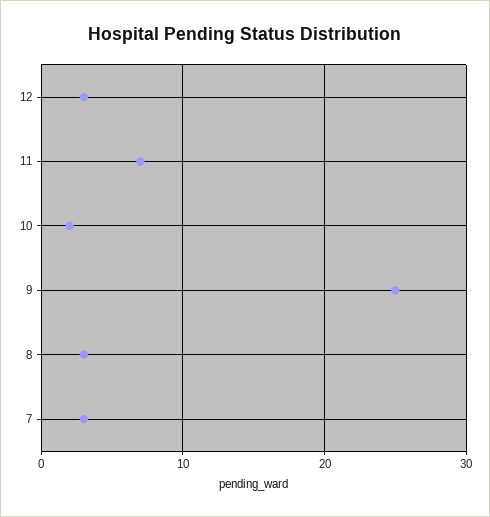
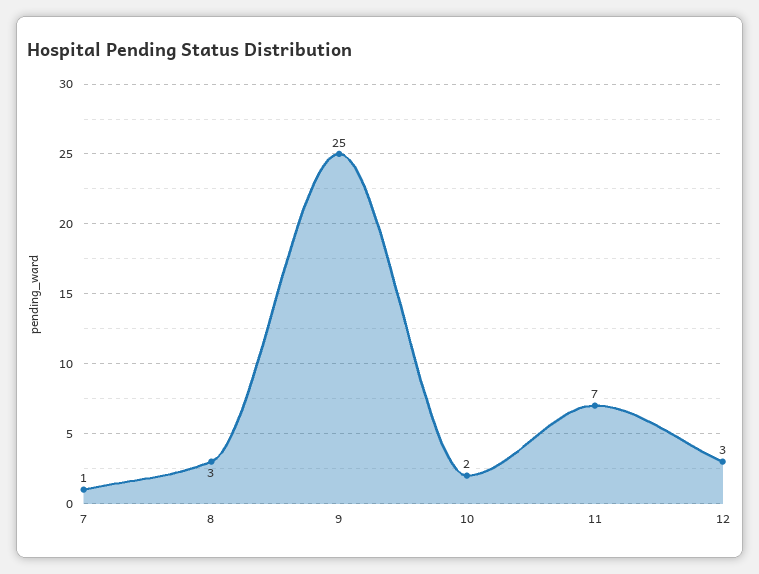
7: 3 -> 1

